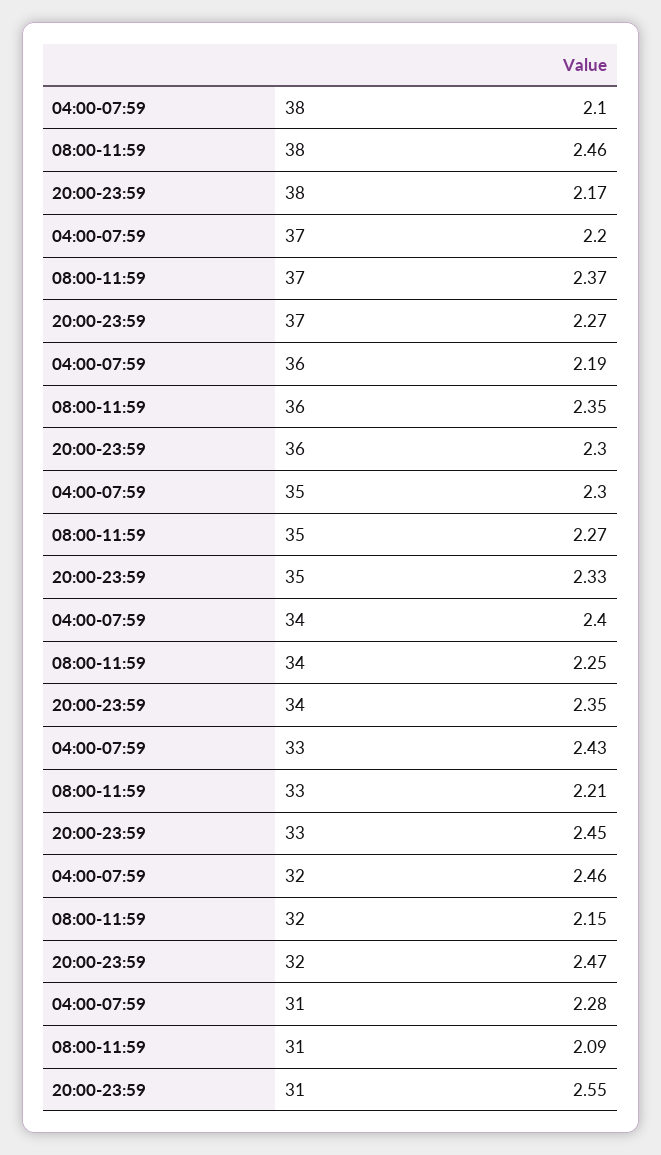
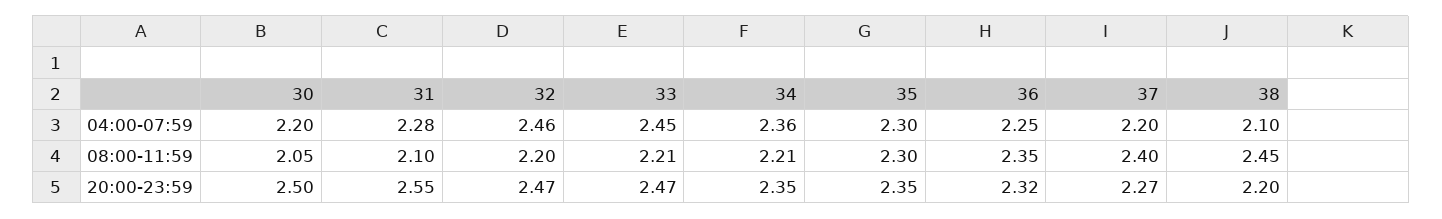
08:00-11:59, 38: 2.46 -> 2.45
20:00-23:59, 38: 2.17 -> 2.2
08:00-11:59, 37: 2.37 -> 2.4
04:00-07:59, 36: 2.19 -> 2.25
20:00-23:59, 36: 2.3 -> 2.32
08:00-11:59, 35: 2.27 -> 2.3
20:00-23:59, 35: 2.33 -> 2.35
04:00-07:59, 34: 2.4 -> 2.36
08:00-11:59, 34: 2.25 -> 2.21
04:00-07:59, 33: 2.43 -> 2.45
20:00-23:59, 33: 2.45 -> 2.47
08:00-11:59, 32: 2.15 -> 2.2
08:00-11:59, 31: 2.09 -> 2.1
04:00-07:59, 30: none -> 2.2
08:00-11:59, 30: none -> 2.05
20:00-23:59, 30: none -> 2.5

